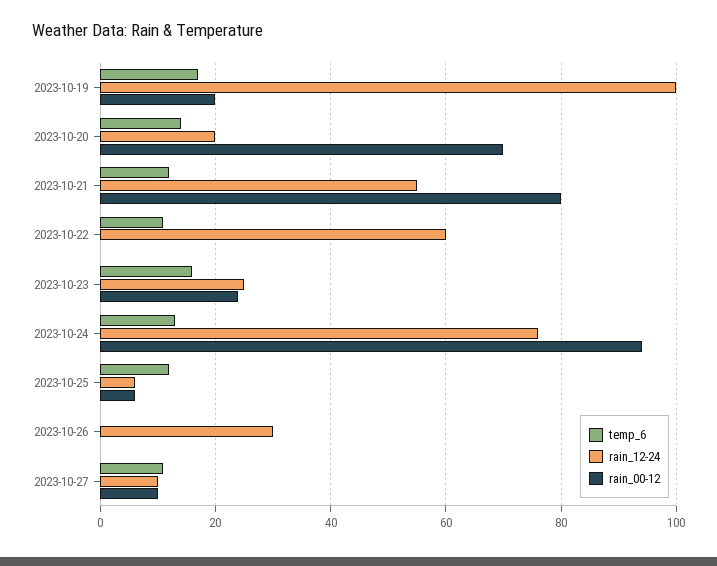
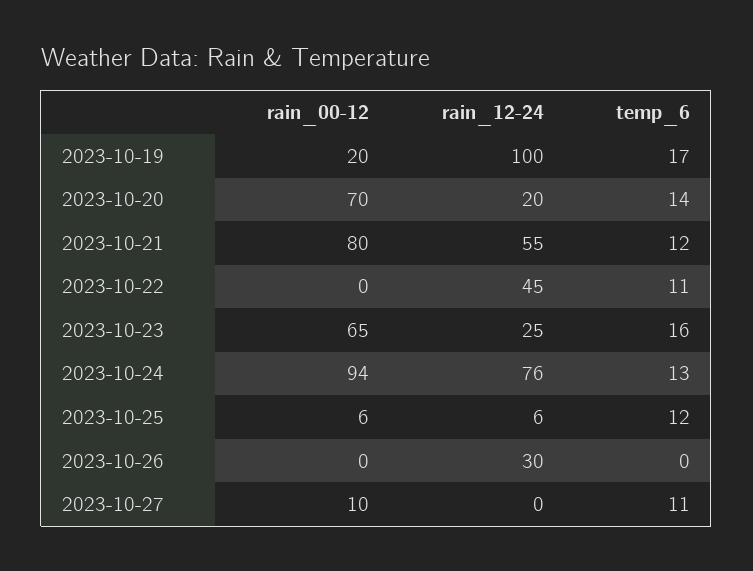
rain_12-24, 2023-10-22: 60 -> 45
rain_00-12, 2023-10-23: 25 -> 65
rain_12-24, 2023-10-27: 10 -> 0

